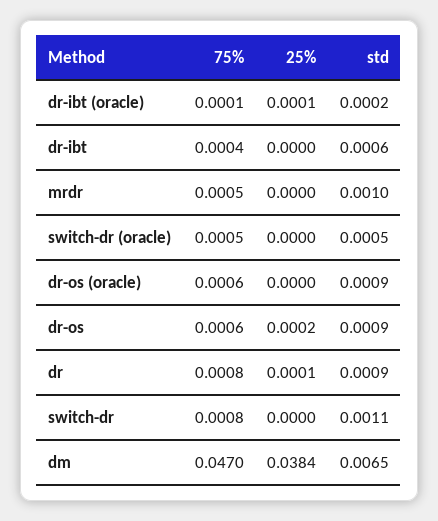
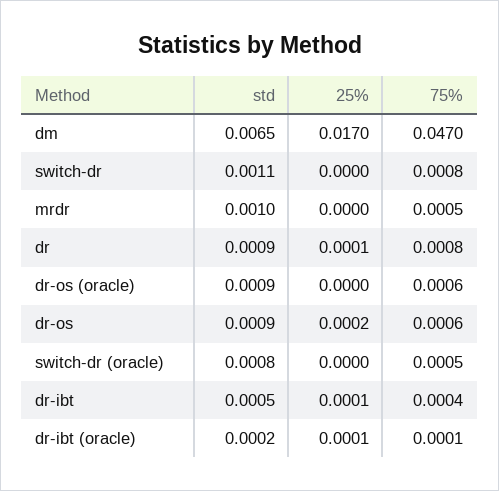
25%, dr-ibt: 0 -> 0.0001
std, dr-ibt: 0.0006 -> 0.0005
std, switch-dr (oracle): 0.0005 -> 0.0008
25%, dm: 0.0384 -> 0.017

